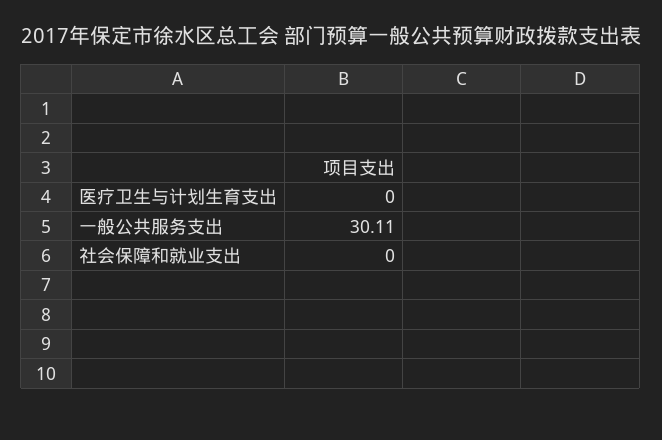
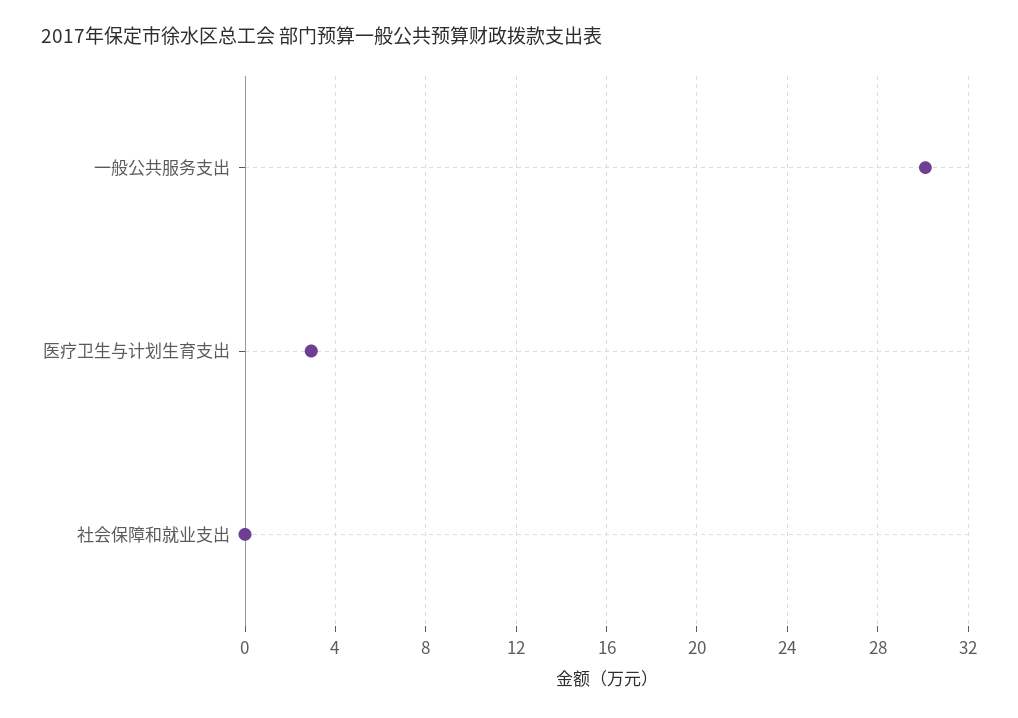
医疗卫生与计划生育支出: 0 -> 3

